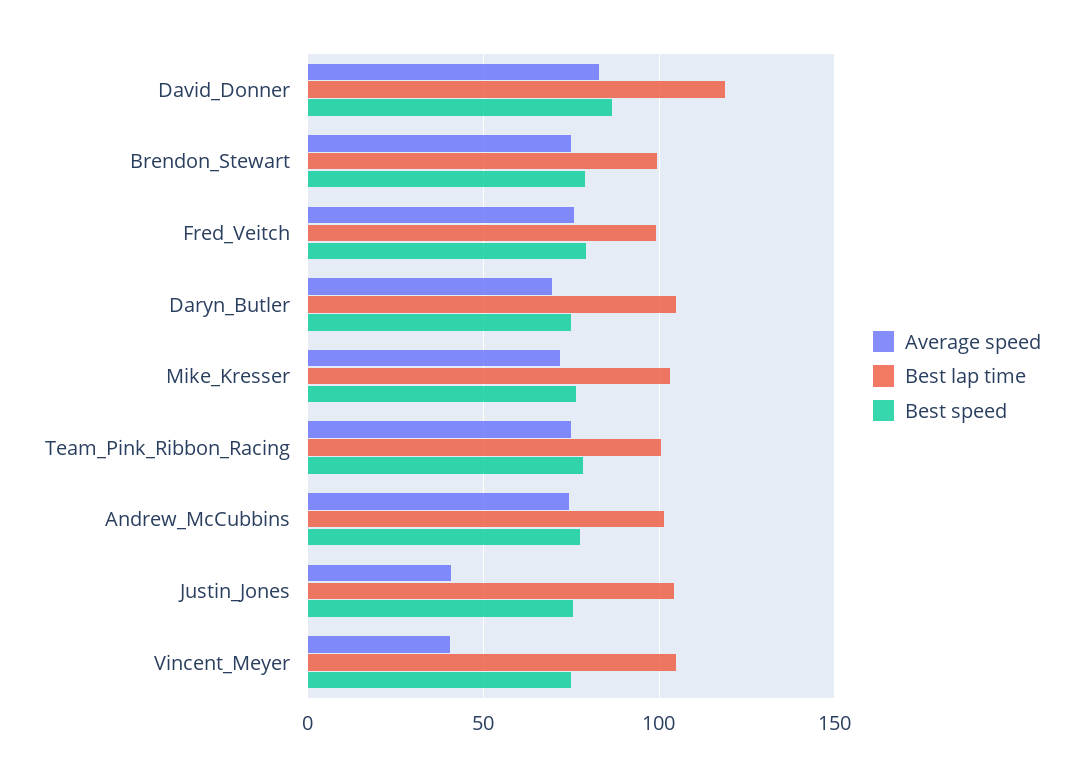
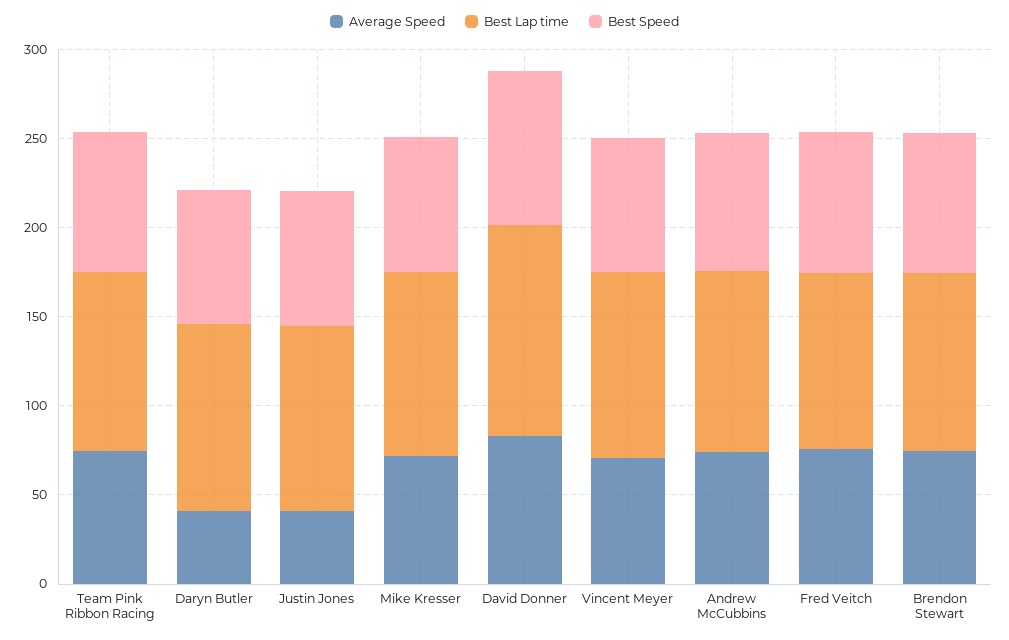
Average speed, Daryn_Butler: 70 -> 40
Average speed, Vincent_Meyer: 40 -> 70

